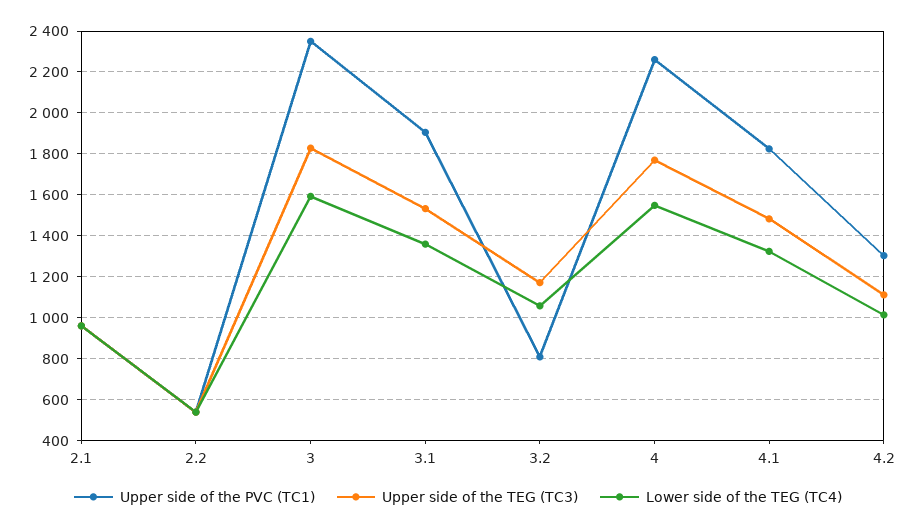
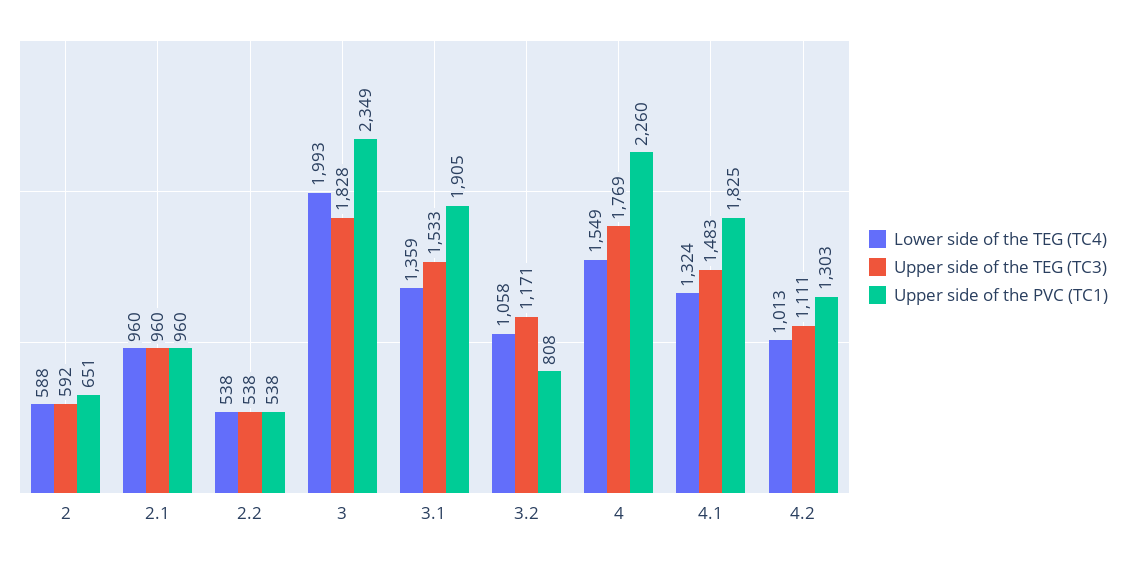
Lower side of the TEG (TC4), 3: 1600 -> 1993
Lower side of the TEG (TC4), 2: none -> 588
Upper side of the TEG (TC3), 2: none -> 592
Upper side of the PVC (TC1), 2: none -> 651

